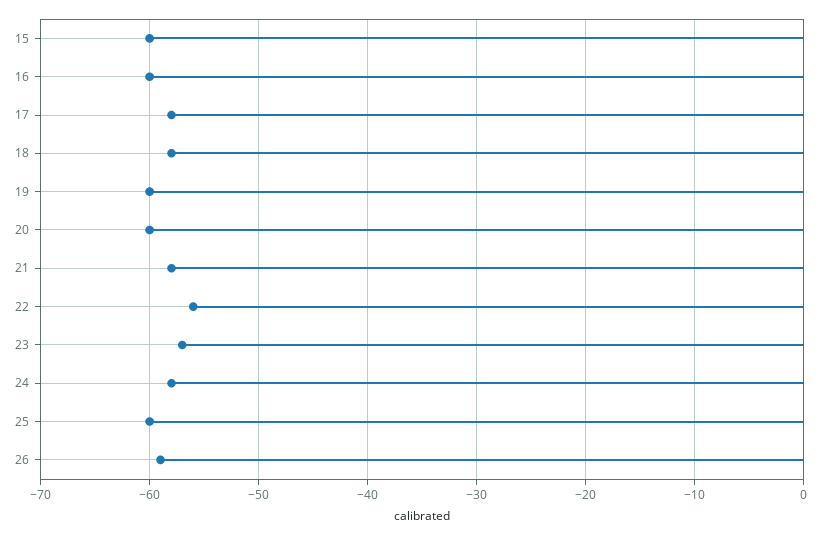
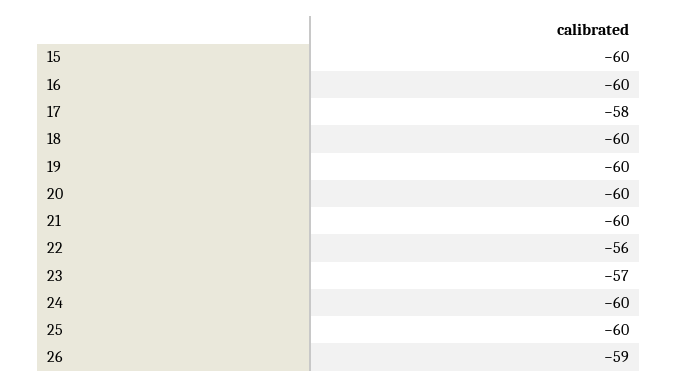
18: -58 -> -60
21: -58 -> -60
24: -58 -> -60

